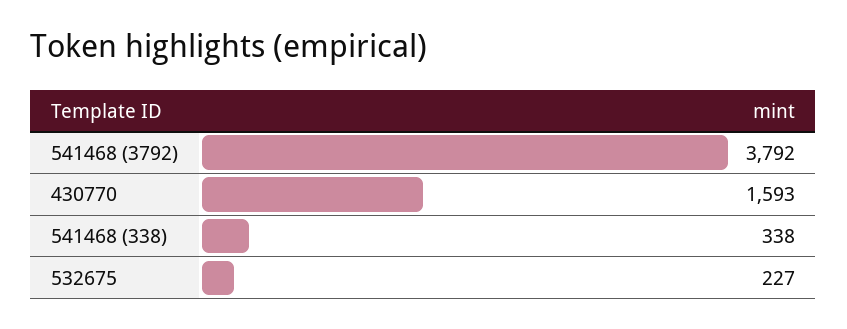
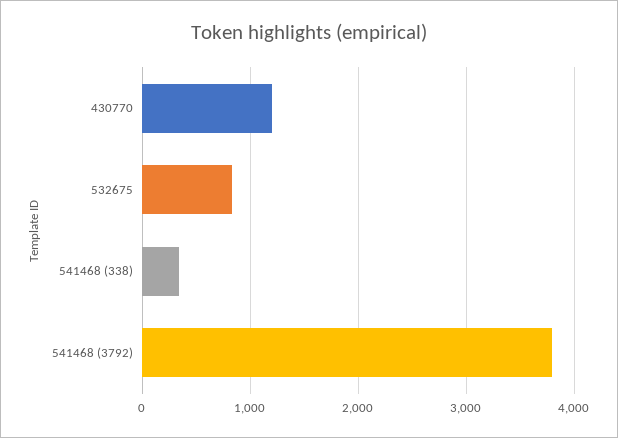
430770: 1593 -> 1200
532675: 227 -> 800

